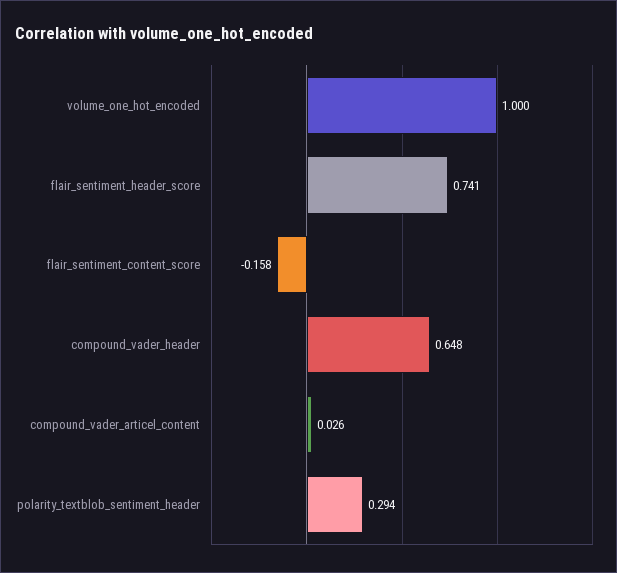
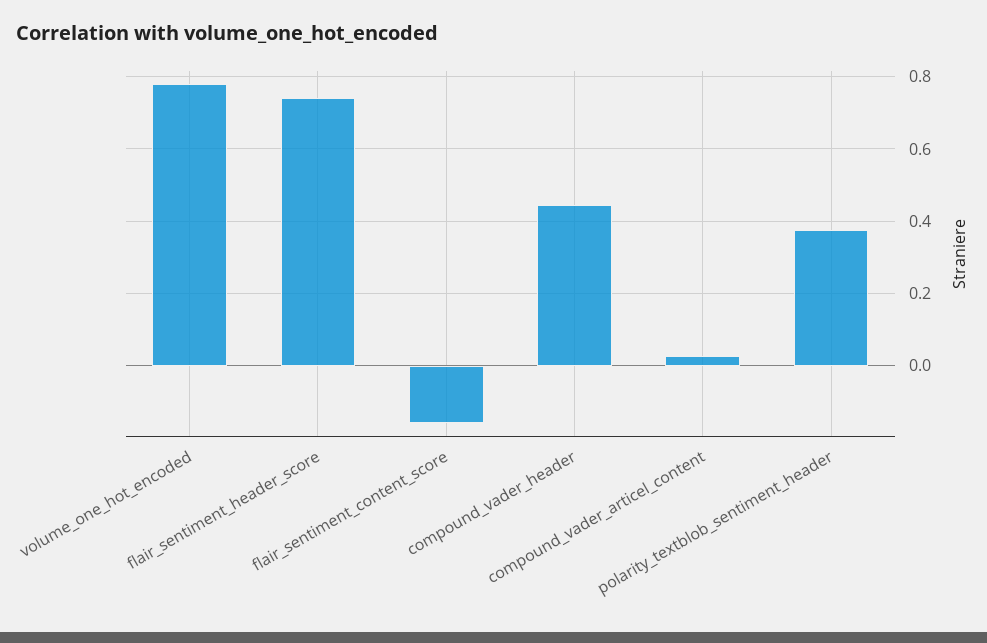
volume_one_hot_encoded: 1 -> 0.78
compound_vader_header: 0.648 -> 0.44
polarity_textblob_sentiment_header: 0.294 -> 0.38

